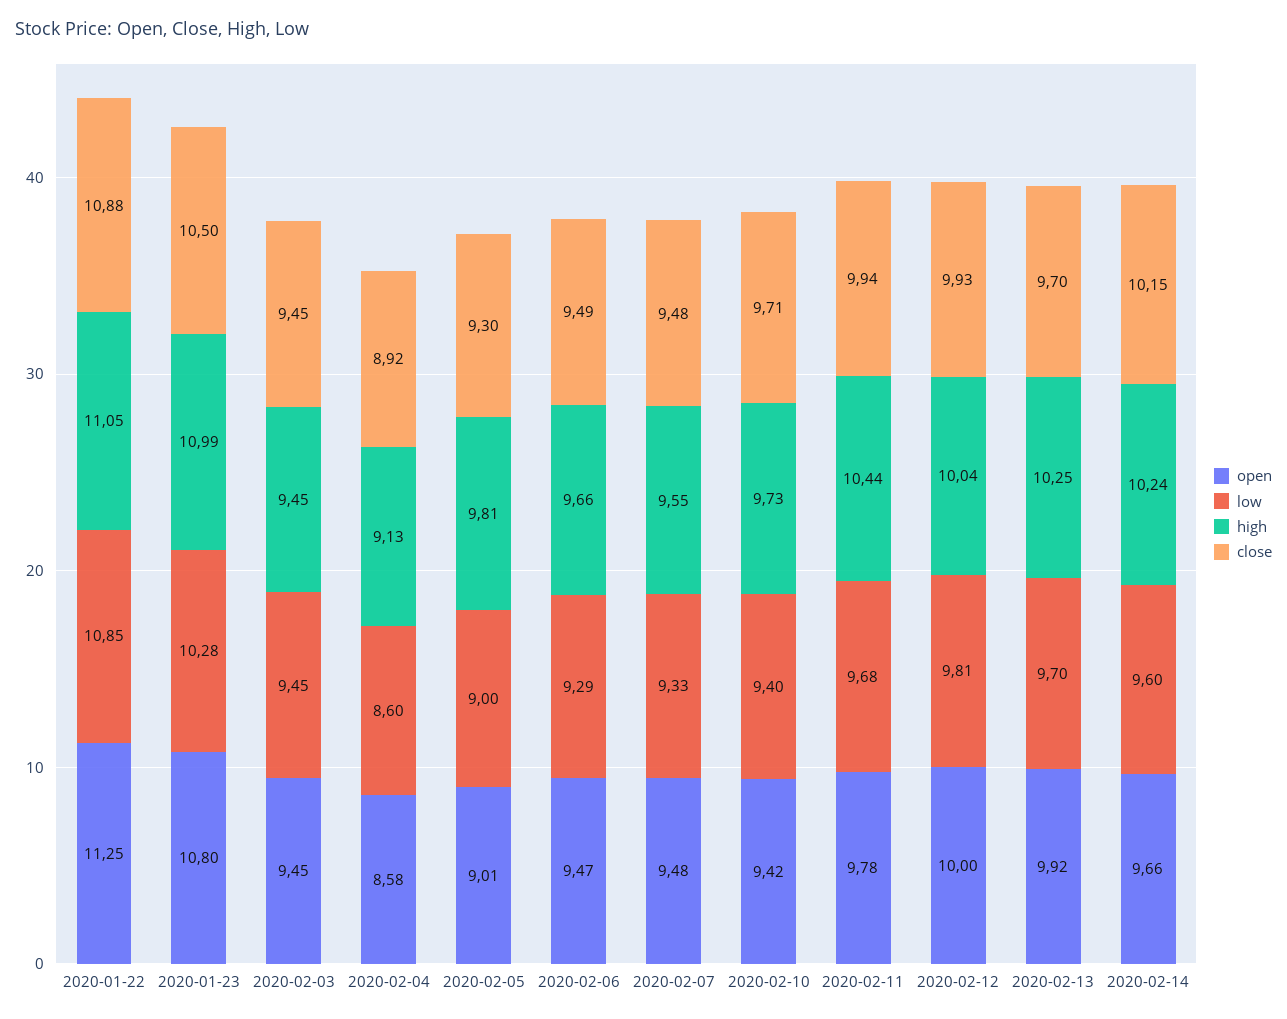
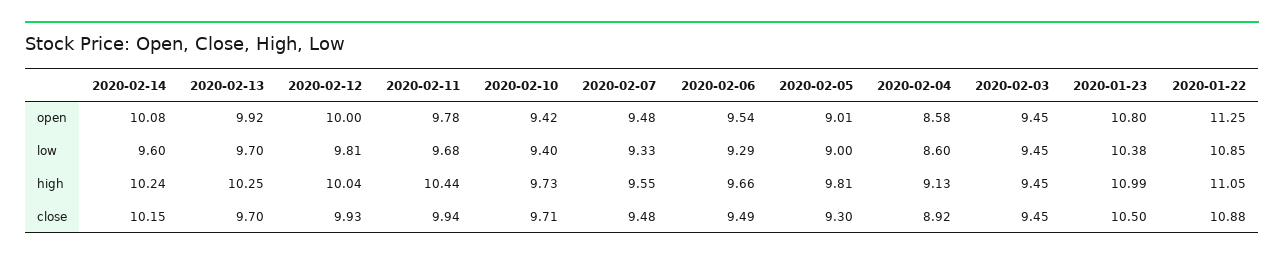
low, 2020-01-23: 10.28 -> 10.38
open, 2020-02-06: 9.47 -> 9.54
open, 2020-02-14: 9.66 -> 10.08

